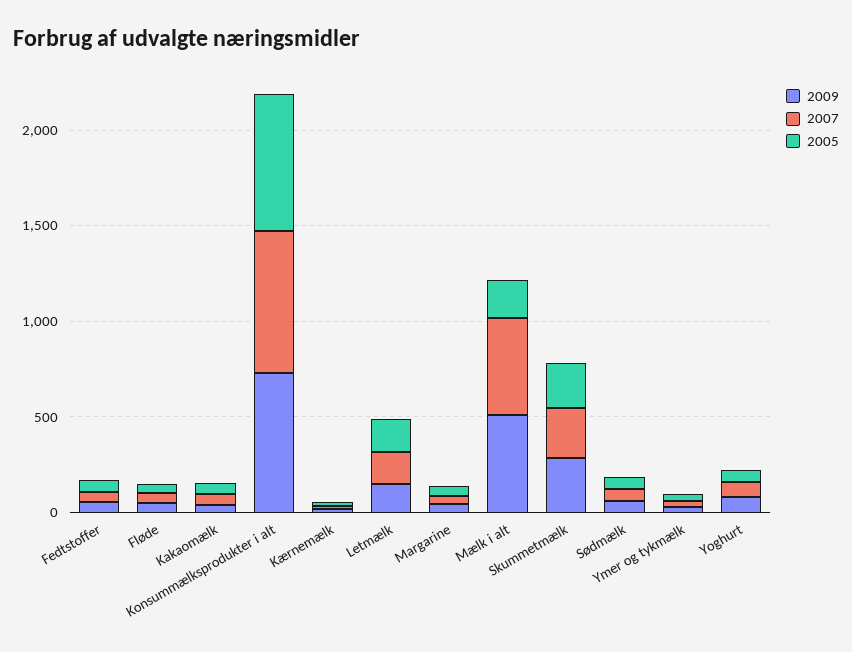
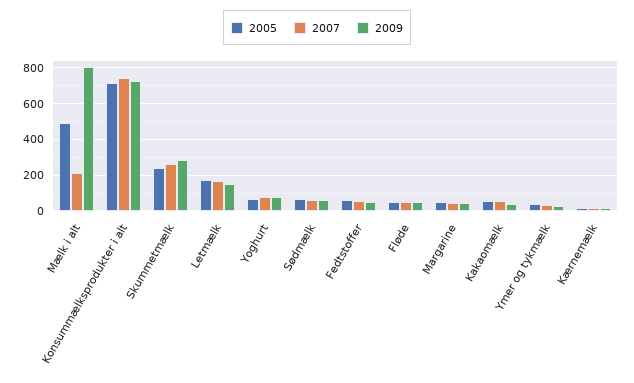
2009, Mælk i alt: 500 -> 800
2007, Mælk i alt: 500 -> 200
2005, Mælk i alt: 200 -> 500

